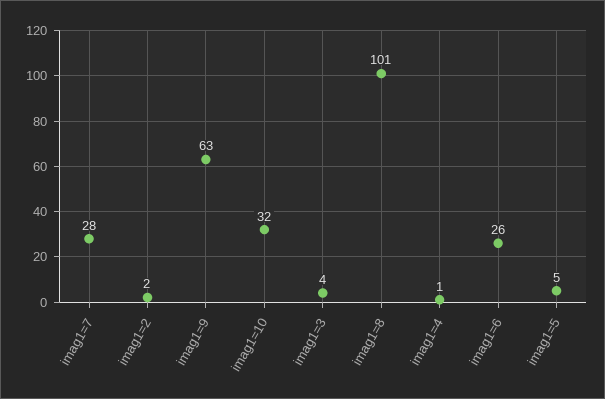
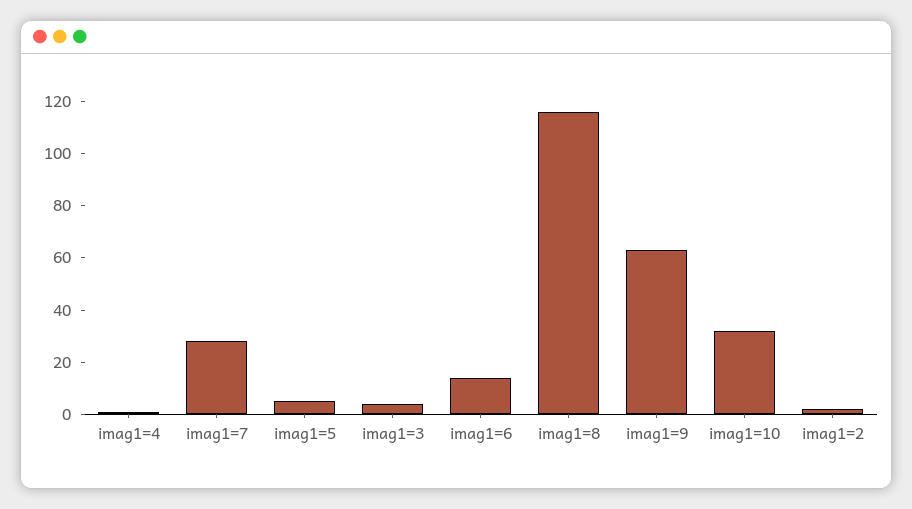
imag1=8: 101 -> 115
imag1=6: 26 -> 15

